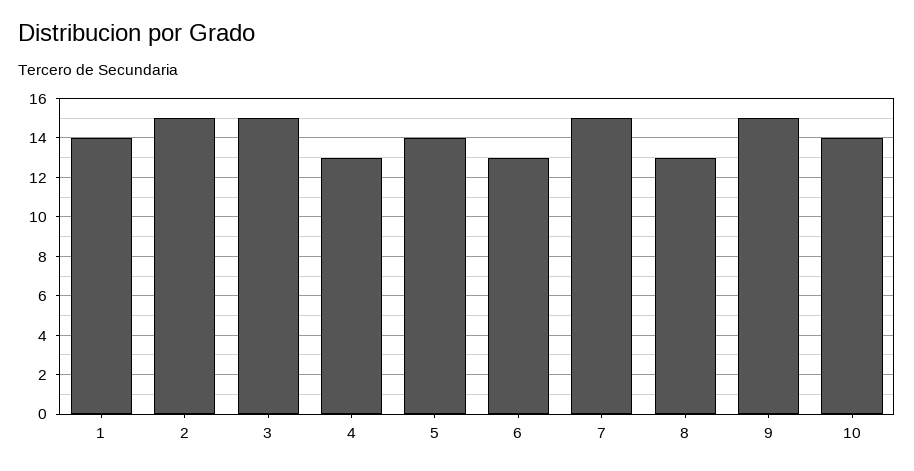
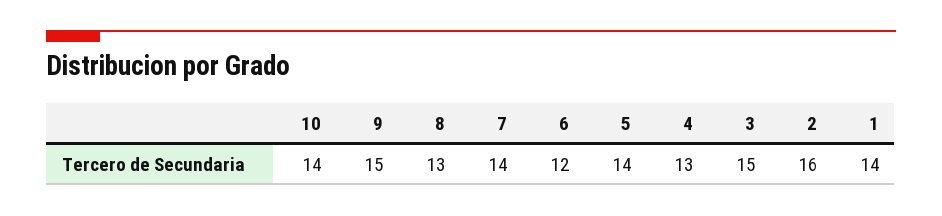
2: 15 -> 16
6: 13 -> 12
7: 15 -> 14

